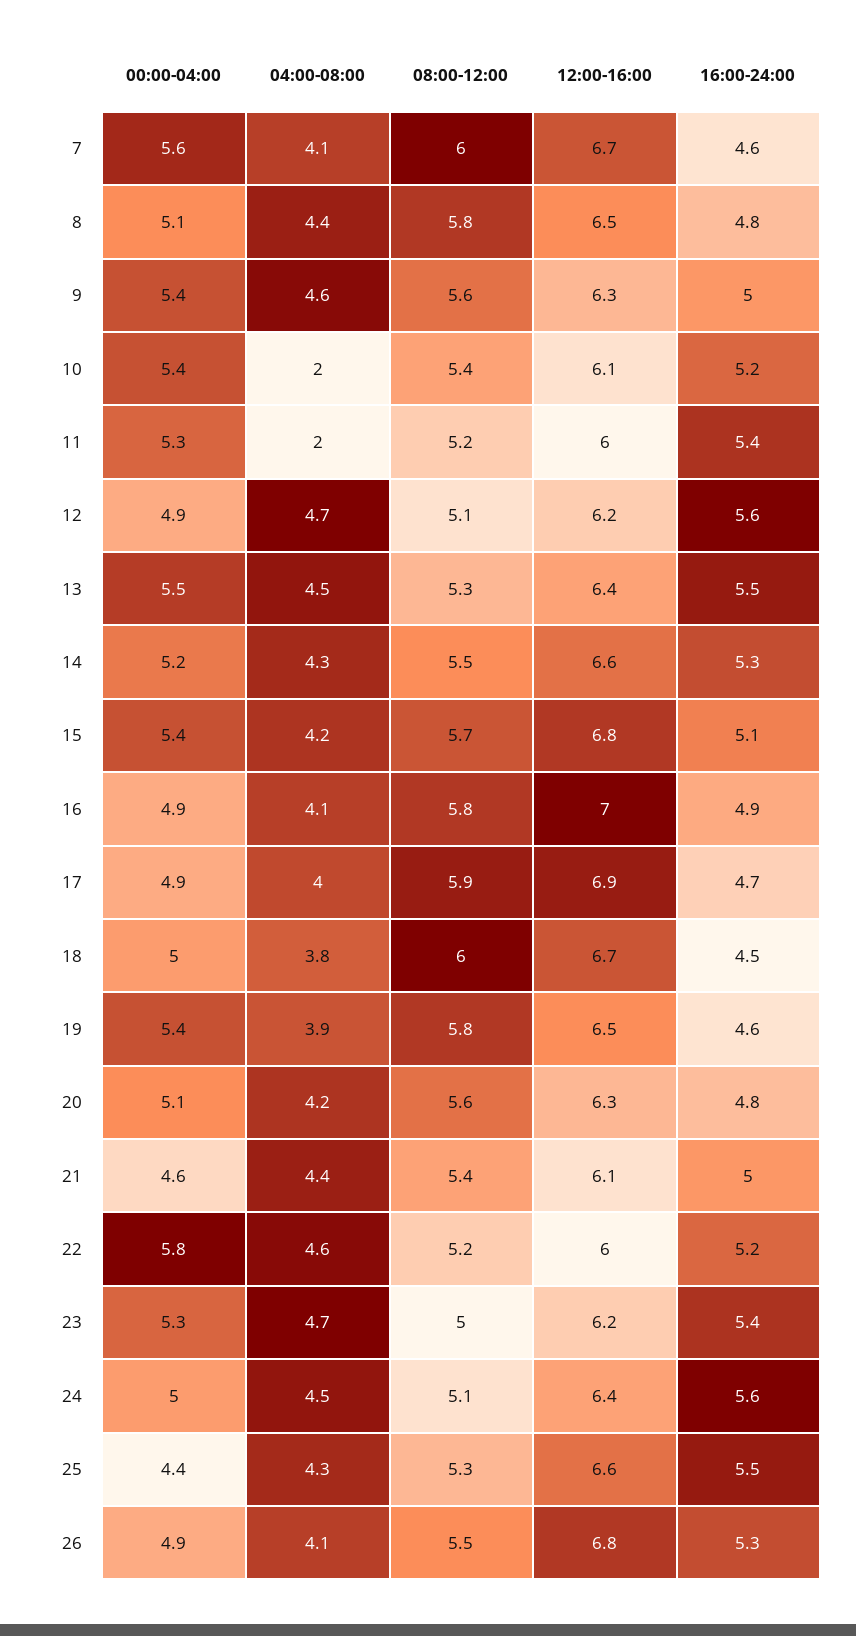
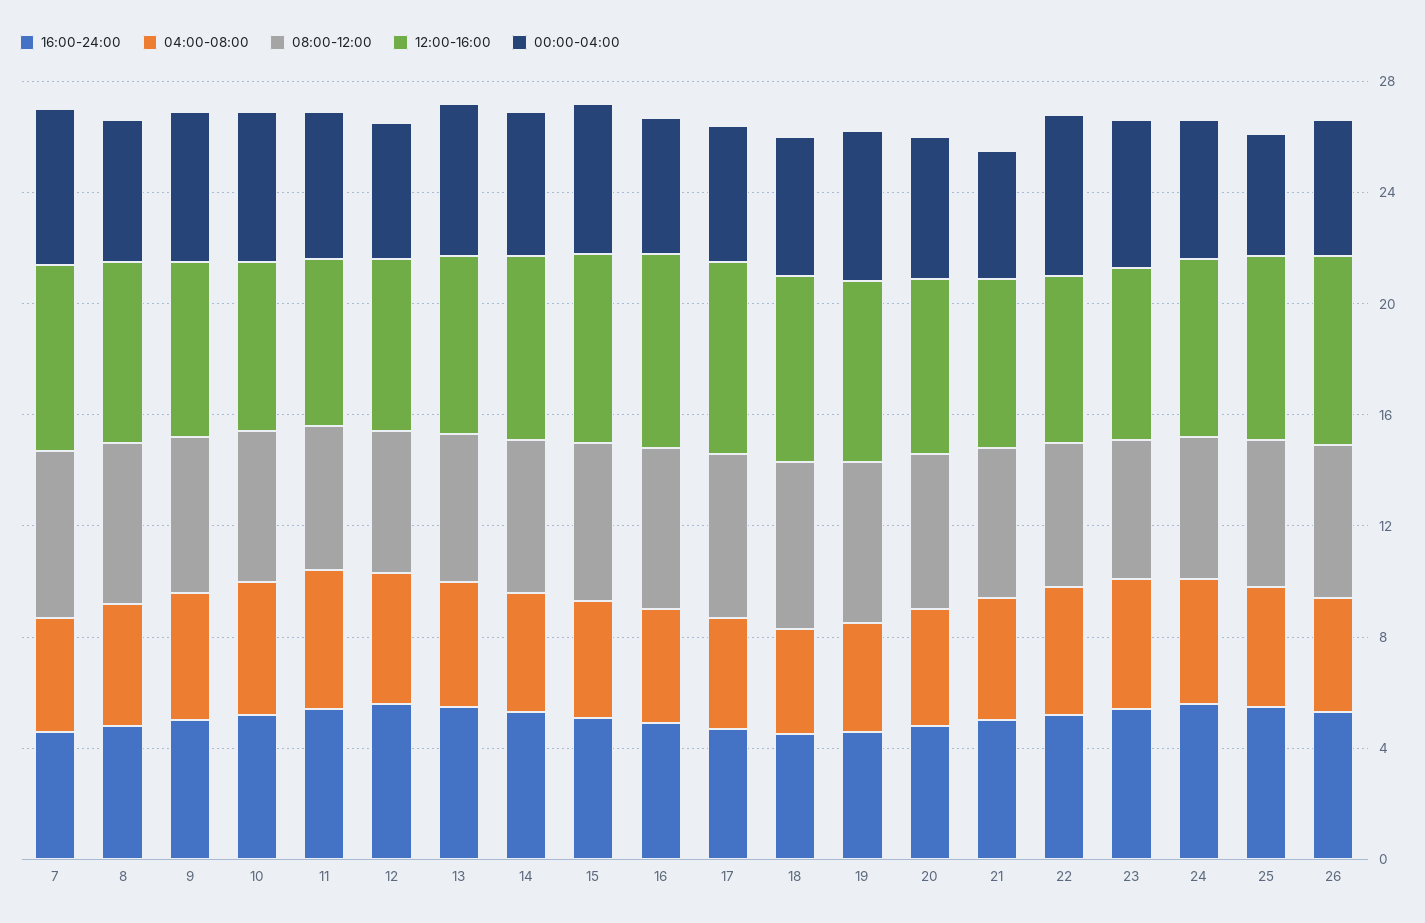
04:00-08:00, 10: 2 -> 5
04:00-08:00, 11: 2 -> 5

